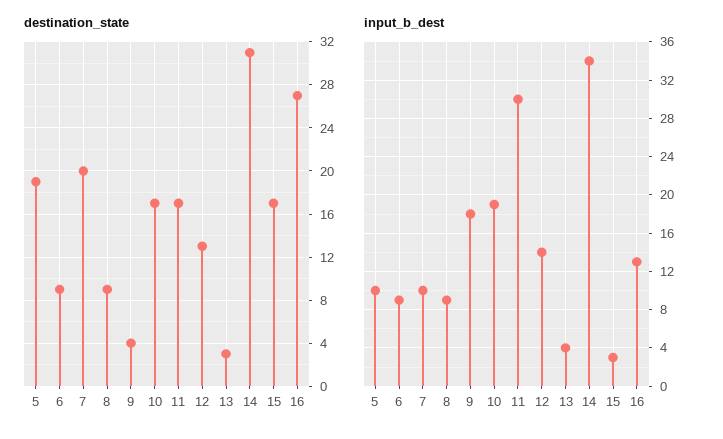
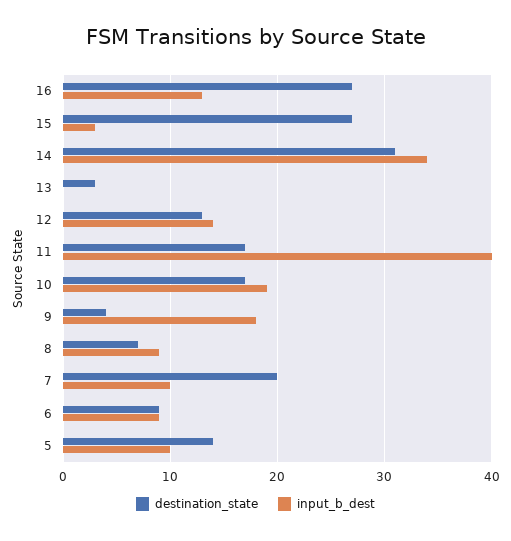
destination_state, 5: 19 -> 14
destination_state, 8: 9 -> 7
destination_state, 15: 17 -> 27
input_b_dest, 11: 30 -> 40
input_b_dest, 13: 4 -> 0

